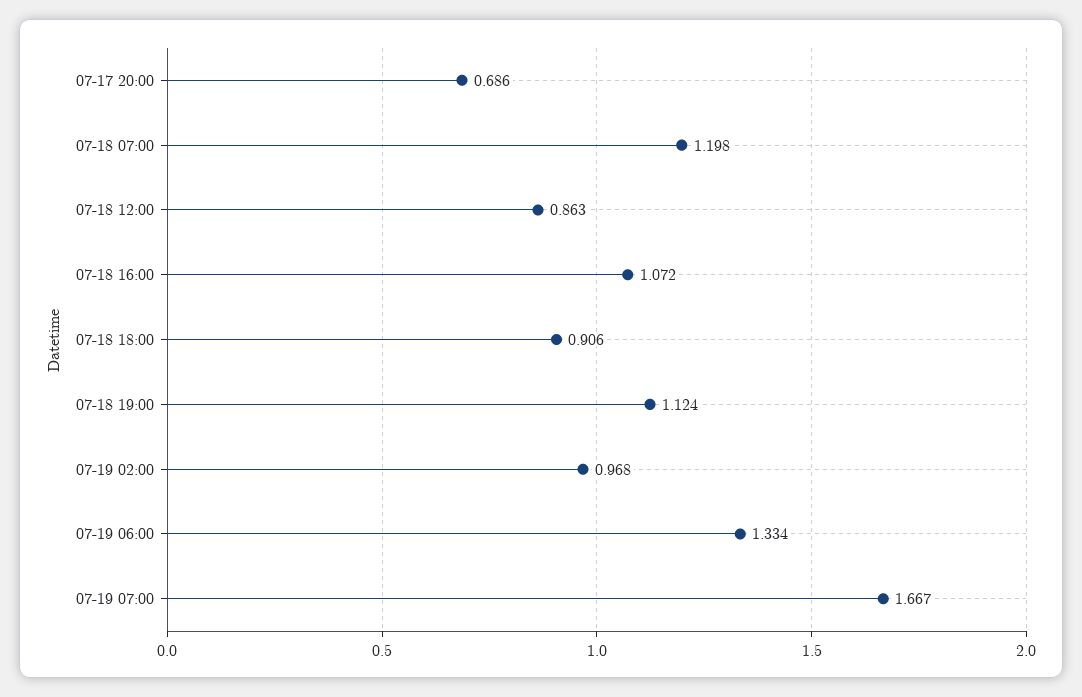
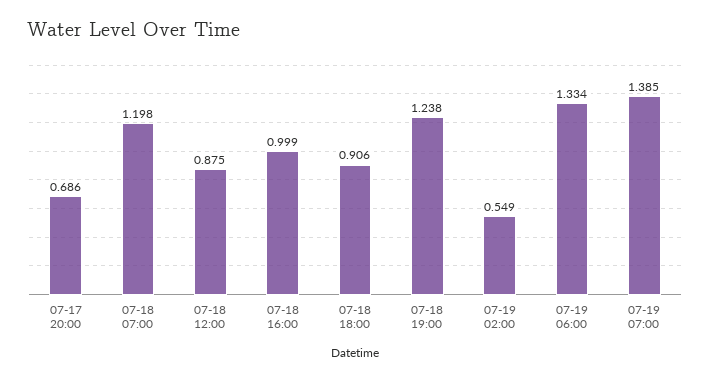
07-18 12:00: 0.863 -> 0.875
07-18 16:00: 1.072 -> 0.999
07-18 19:00: 1.124 -> 1.238
07-19 02:00: 0.968 -> 0.549
07-19 07:00: 1.667 -> 1.385

